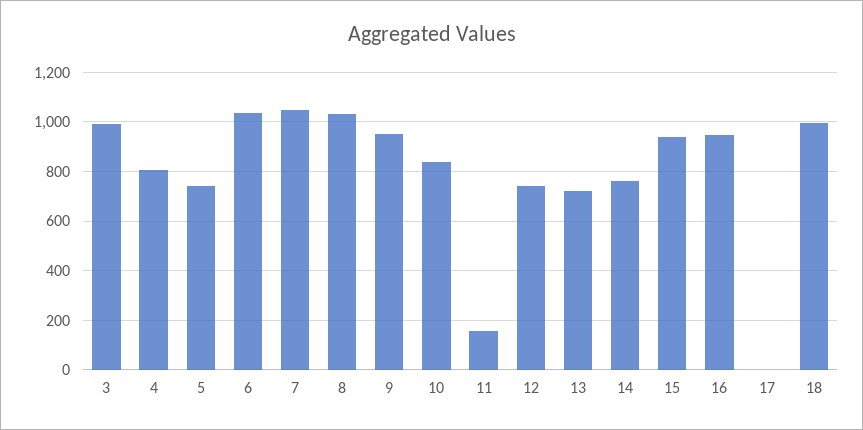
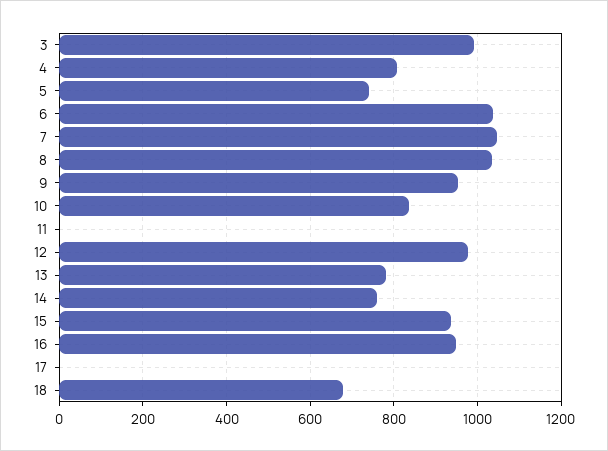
11: 150 -> 0
12: 750 -> 980
13: 725 -> 780
18: 1000 -> 680

